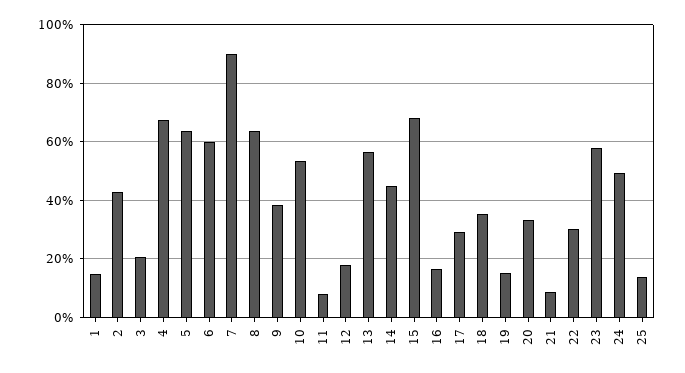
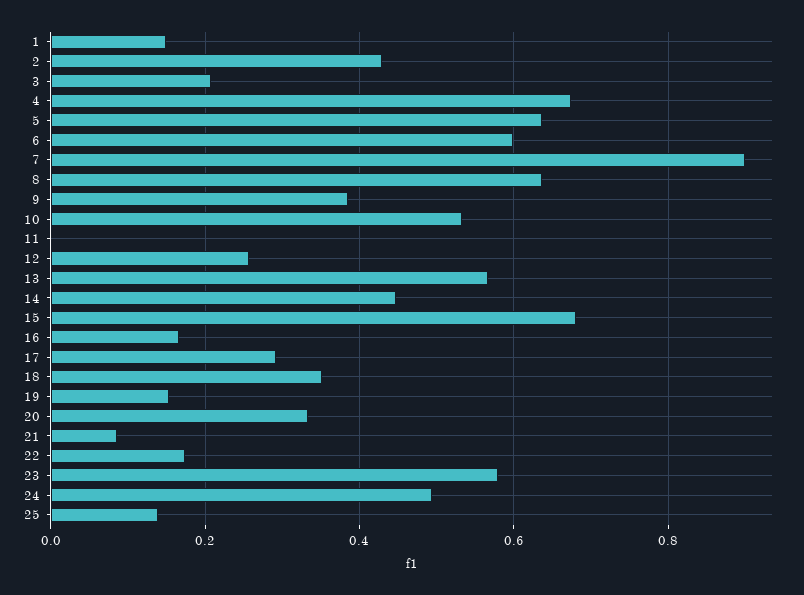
11: 0.075 -> 0
12: 0.175 -> 0.26
22: 0.3 -> 0.18

